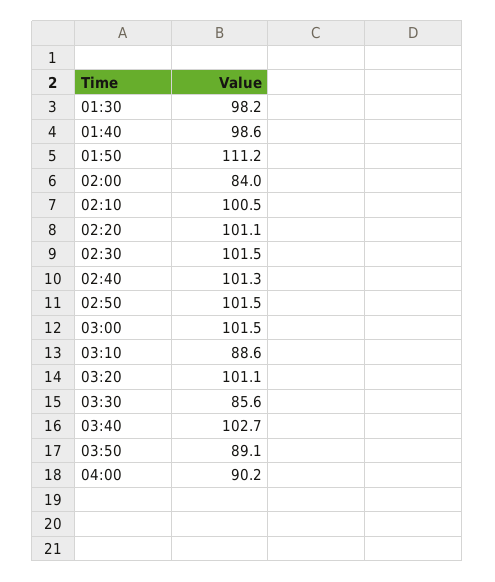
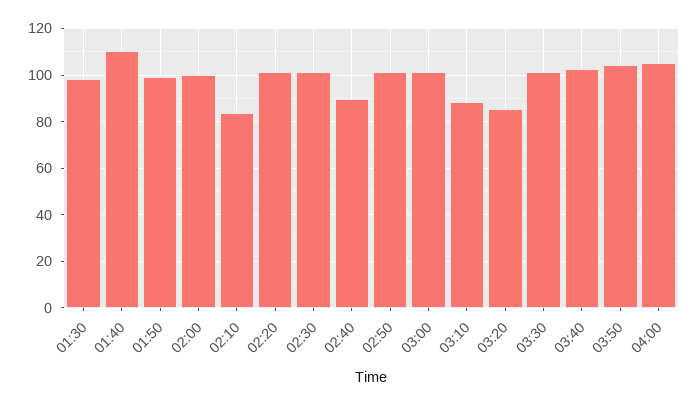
01:40: 98.6 -> 110
01:50: 111.2 -> 100
02:00: 84 -> 100
02:10: 100.5 -> 85
02:40: 101.3 -> 90
03:20: 101.1 -> 85
03:30: 85.6 -> 100
03:50: 89.1 -> 105
04:00: 90.2 -> 105

